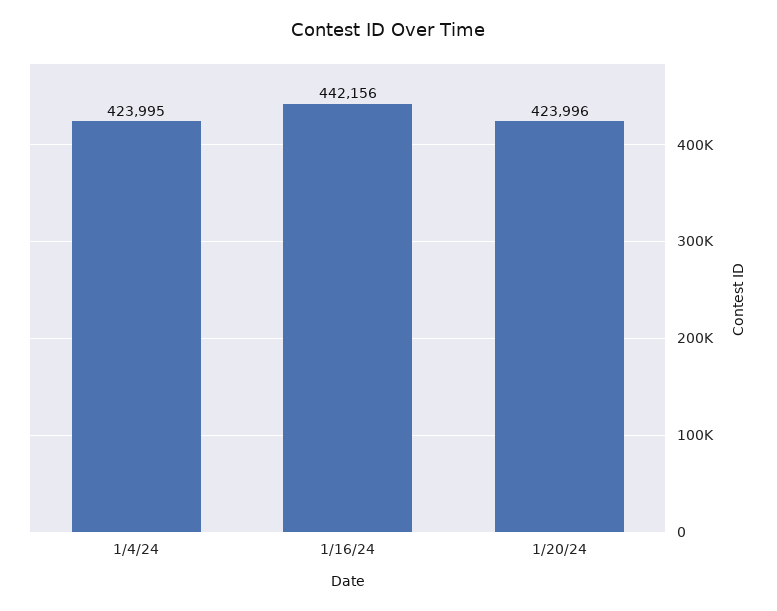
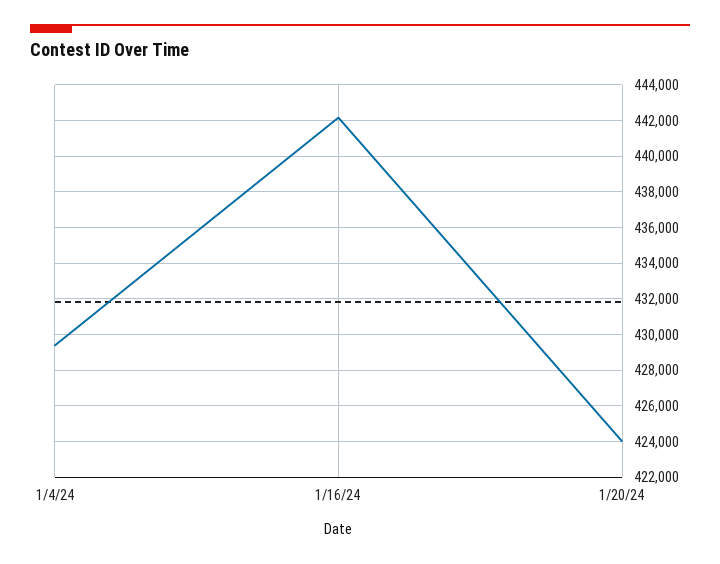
1/4/24: 423995 -> 429500

